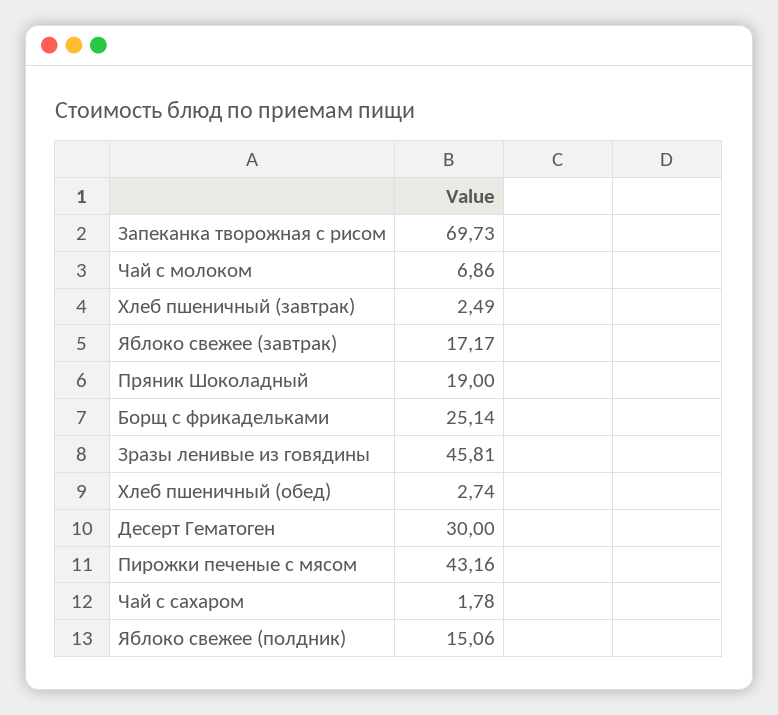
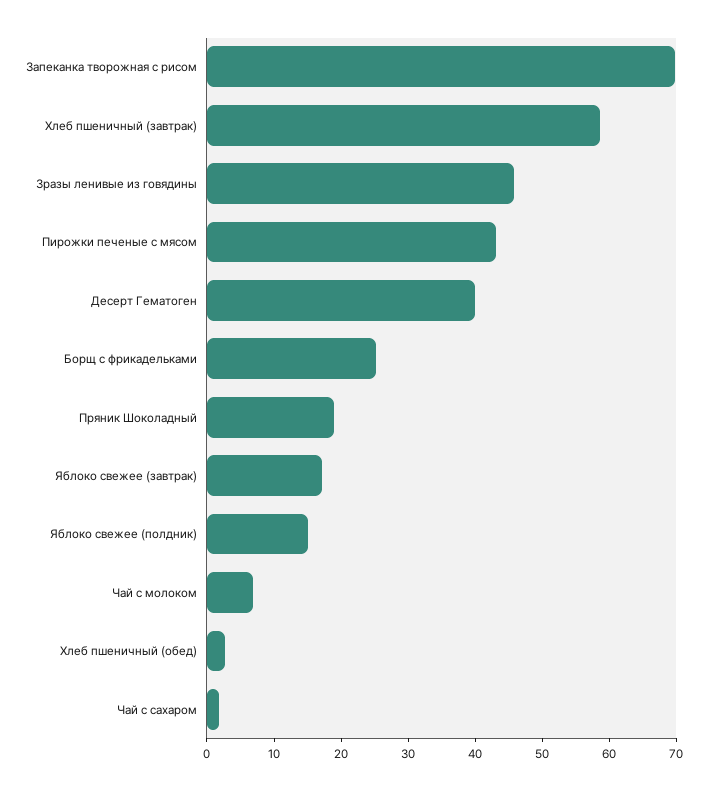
Хлеб пшеничный (завтрак): 2.49 -> 58
Десерт Гематоген: 30 -> 40

